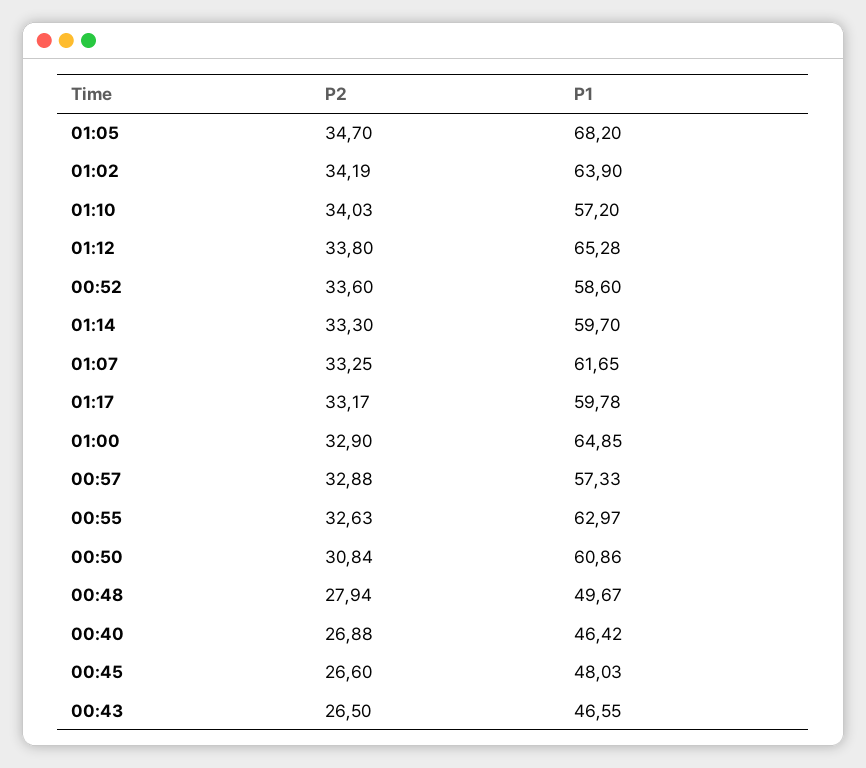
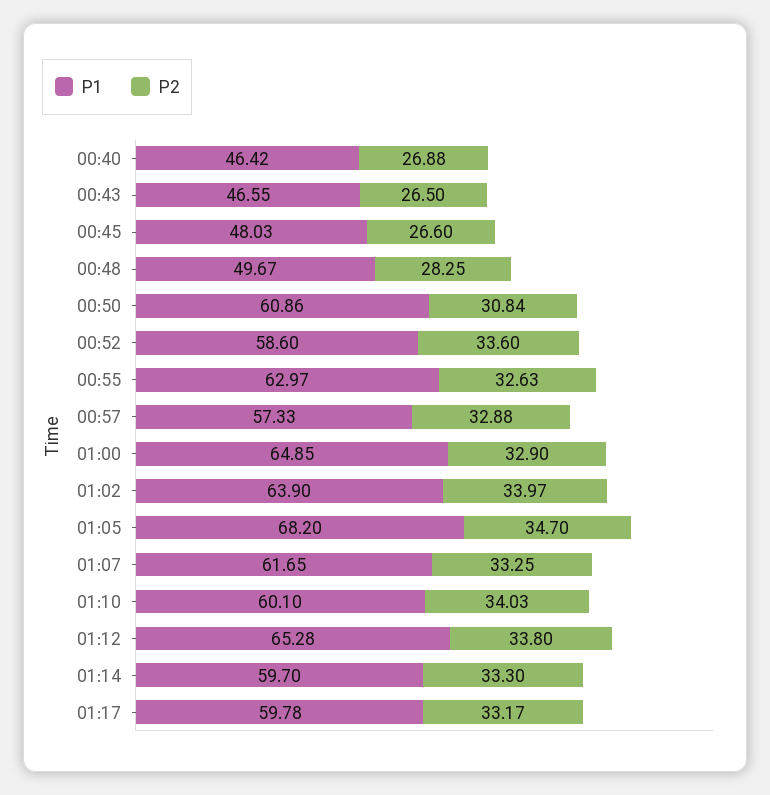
P2, 01:02: 34.19 -> 33.97
P1, 01:10: 57.2 -> 60.1
P2, 00:48: 27.94 -> 28.25

